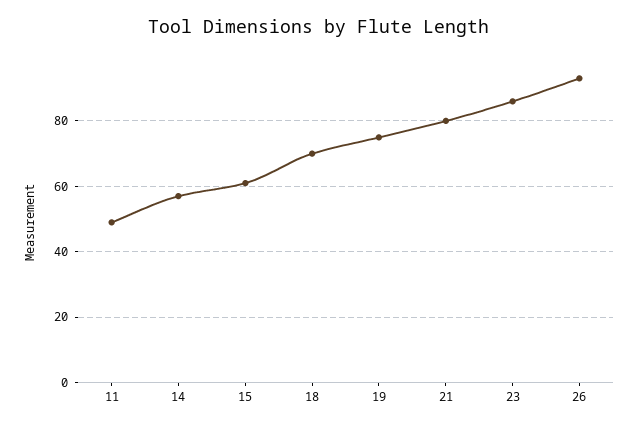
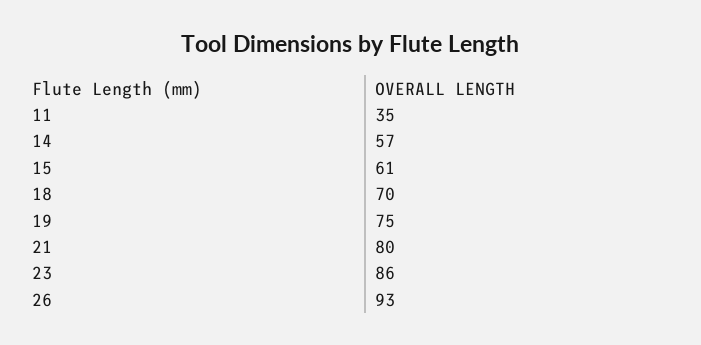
11: 50 -> 35

